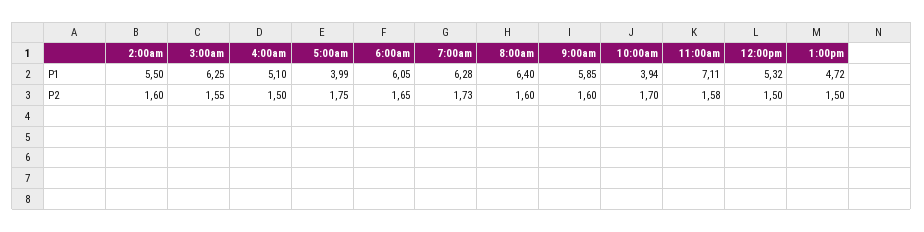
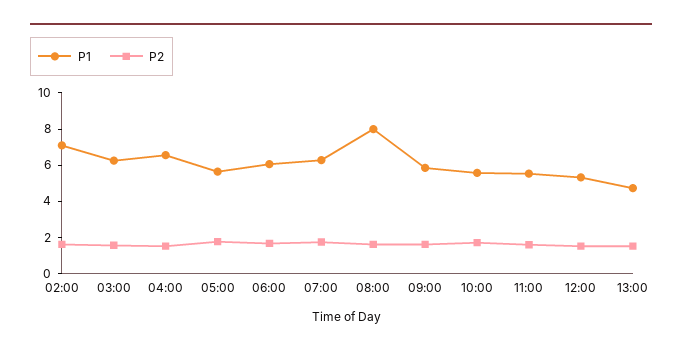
P1, 2:00am: 5.5 -> 7
P1, 4:00am: 5.1 -> 6.5
P1, 5:00am: 3.99 -> 5.5
P1, 8:00am: 6.4 -> 8
P1, 10:00am: 3.94 -> 5.5
P1, 11:00am: 7.11 -> 5.5

